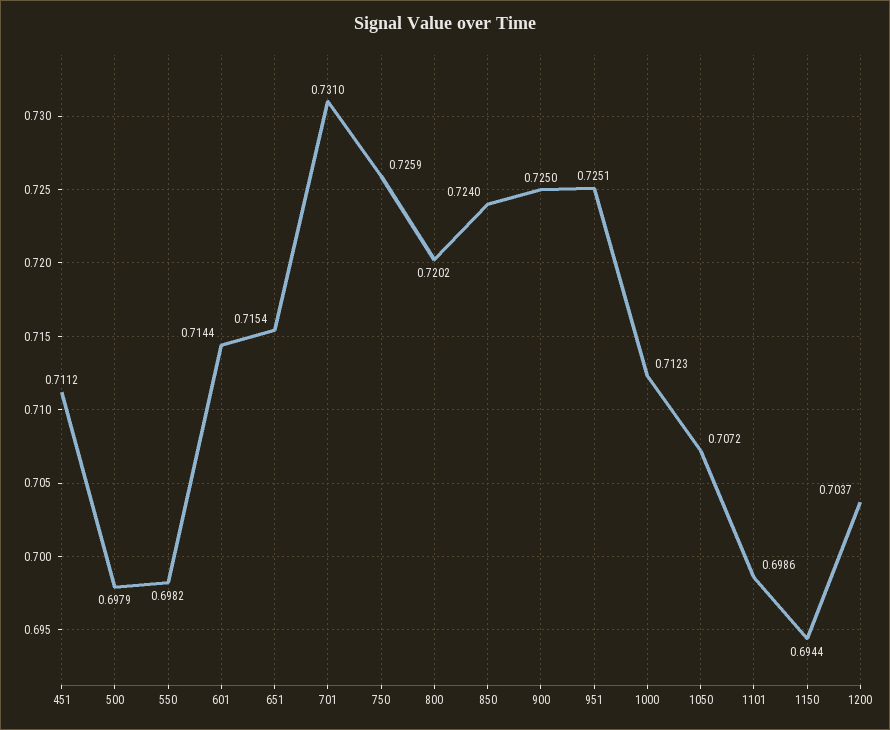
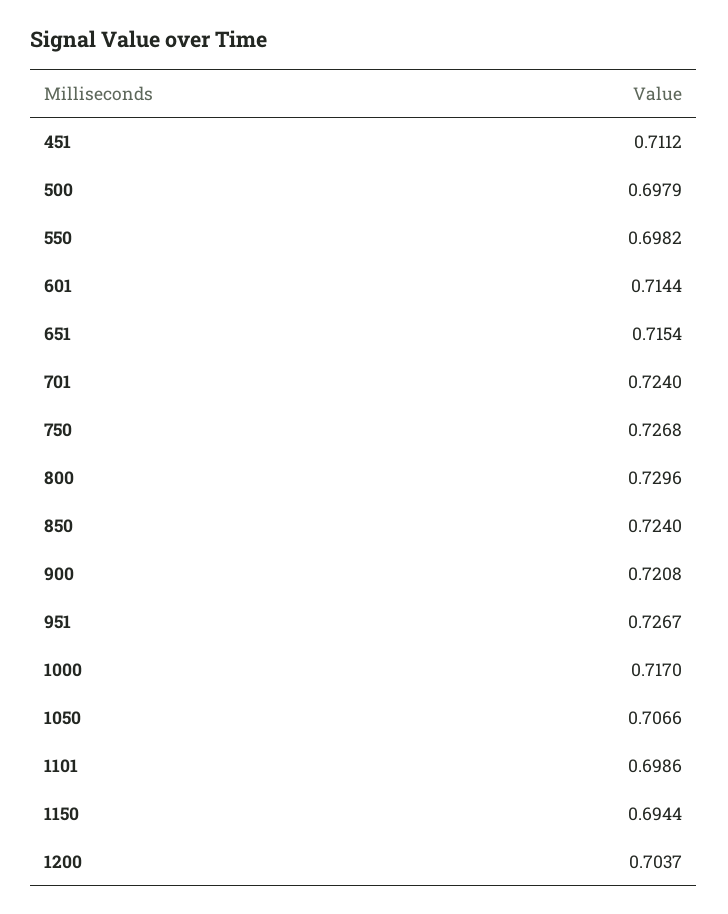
701: 0.731 -> 0.724
750: 0.7259 -> 0.7268
800: 0.7202 -> 0.7296
900: 0.725 -> 0.7208
951: 0.7251 -> 0.7267
1000: 0.7123 -> 0.717
1050: 0.7072 -> 0.7066

